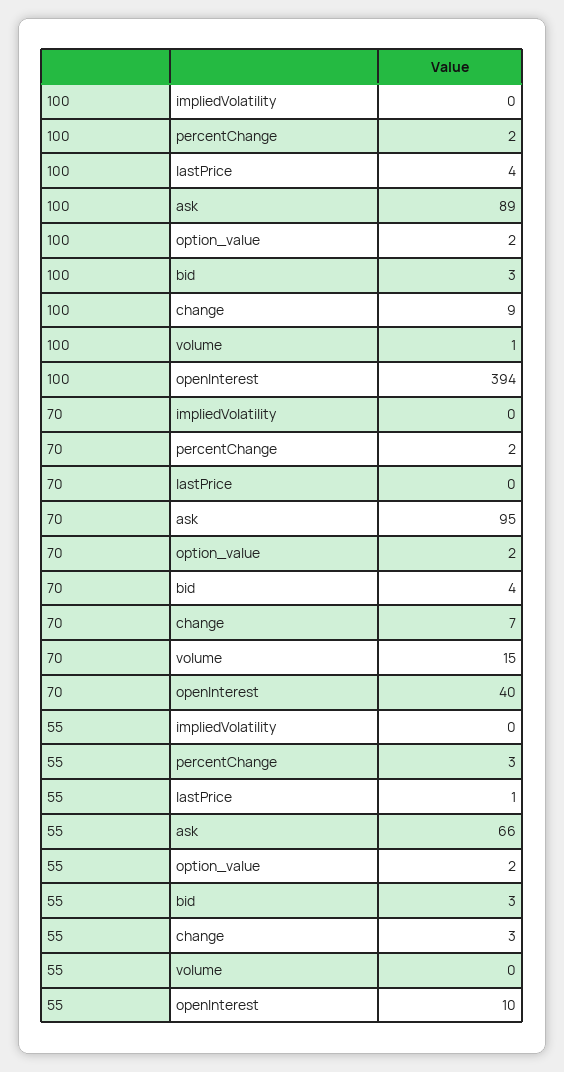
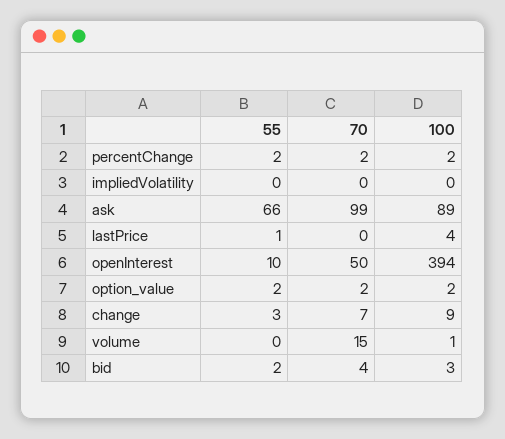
70, ask: 95 -> 99
70, openInterest: 40 -> 50
55, percentChange: 3 -> 2
55, bid: 3 -> 2

